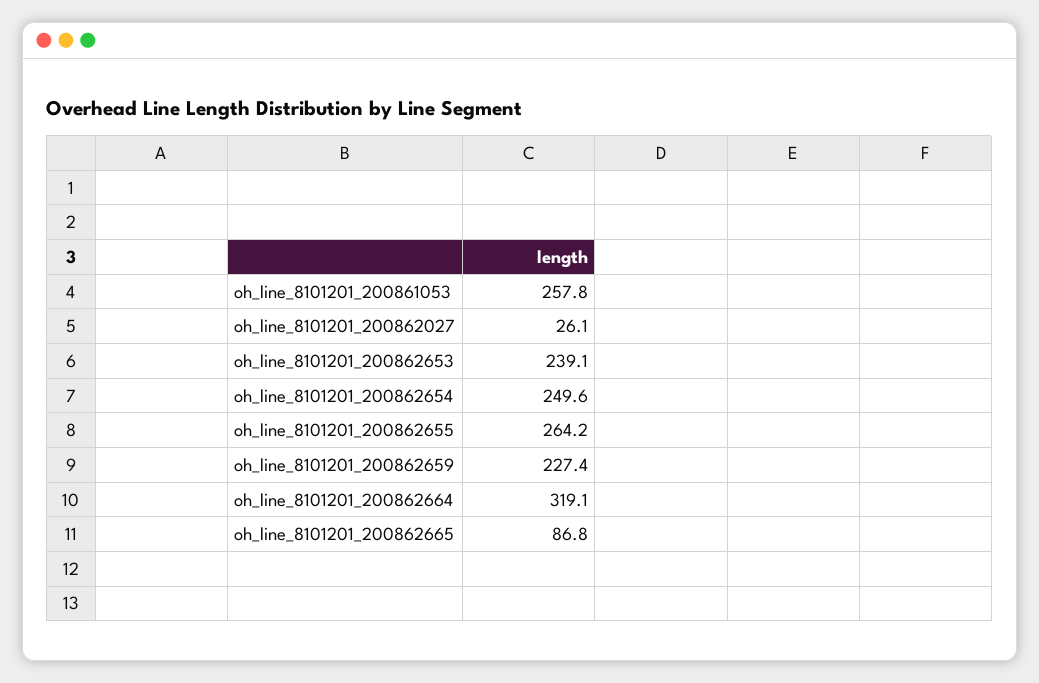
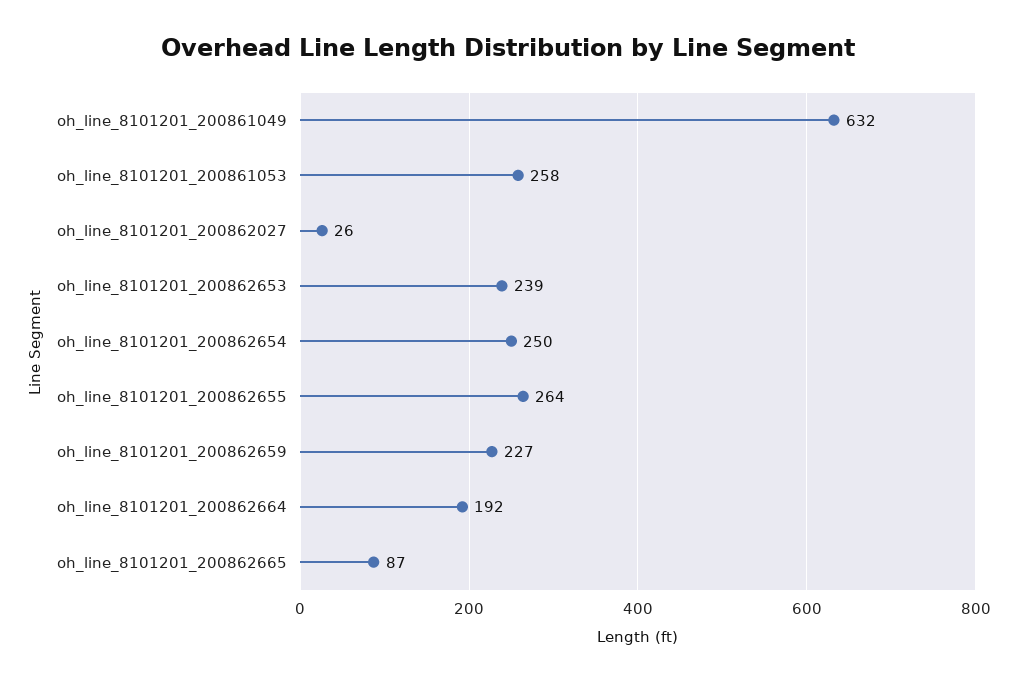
oh_line_8101201_200862664: 319.1 -> 192
oh_line_8101201_200861049: none -> 632

